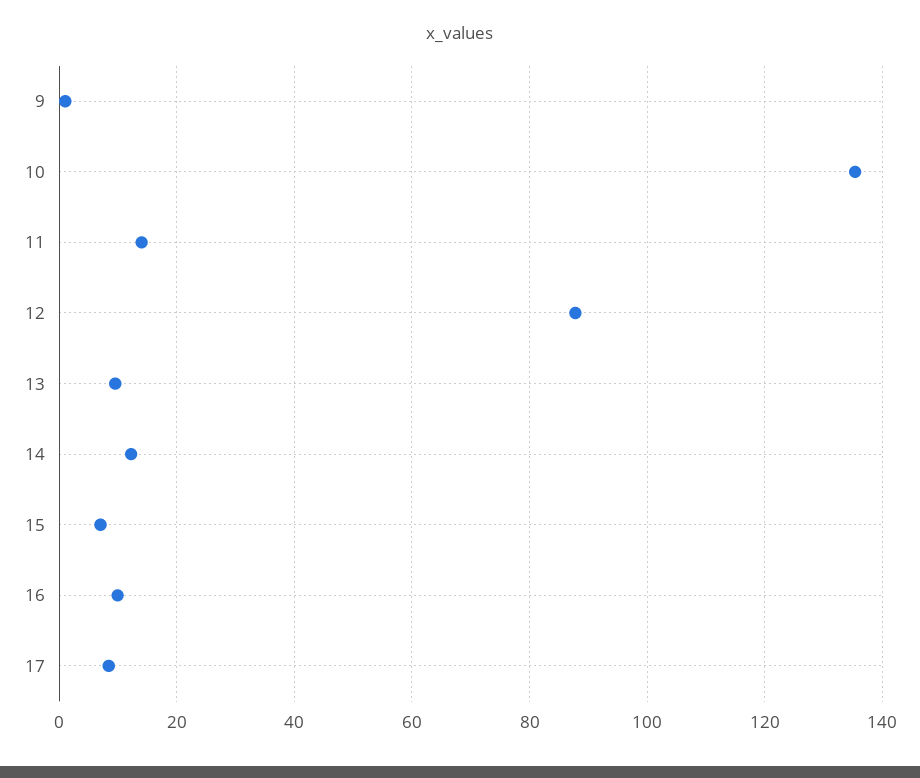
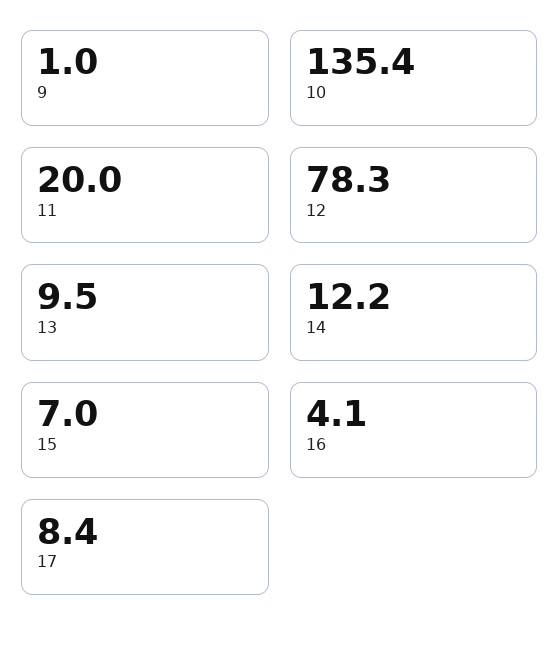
11: 14 -> 20
12: 88 -> 78.3
16: 10 -> 4.1

